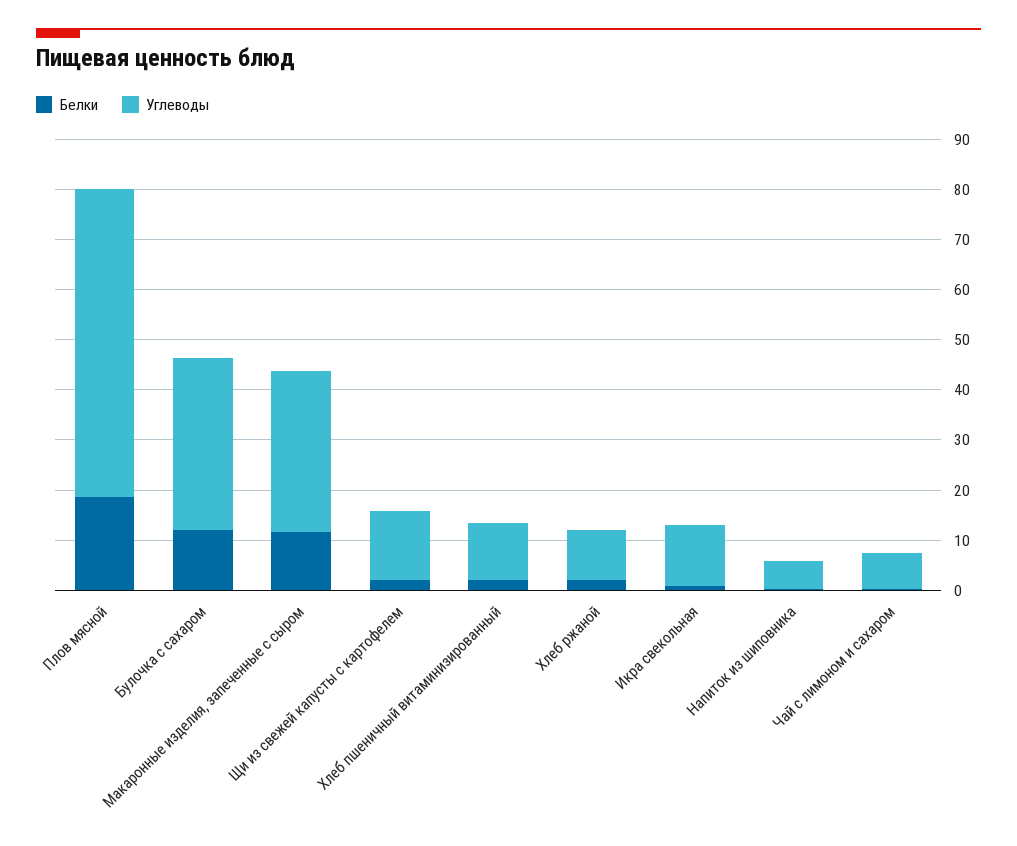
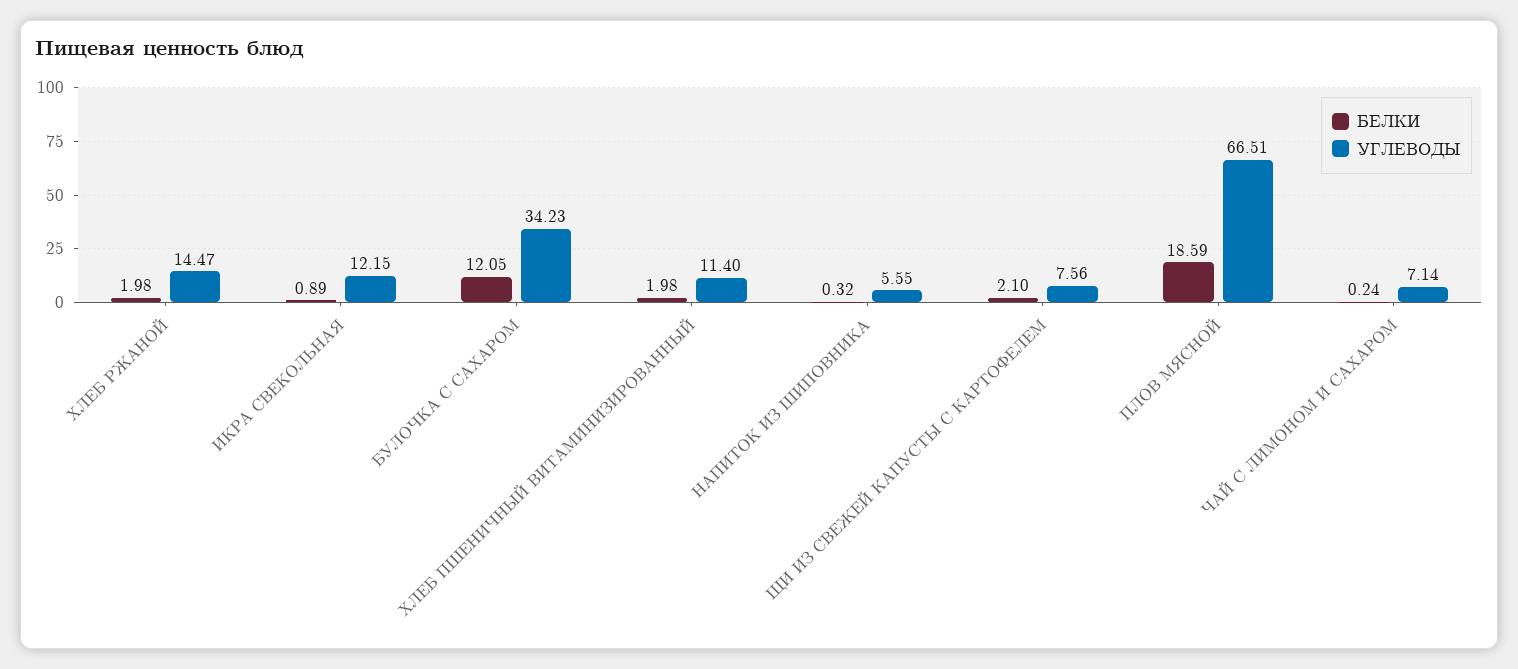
Углеводы, Плов мясной: 62 -> 66.51
Белки, Макаронные изделия, запеченные с сыром: 12 -> none
Углеводы, Макаронные изделия, запеченные с сыром: 32 -> none
Углеводы, Щи из свежей капусты с картофелем: 14 -> 7.56
Углеводы, Хлеб ржаной: 10 -> 14.47

